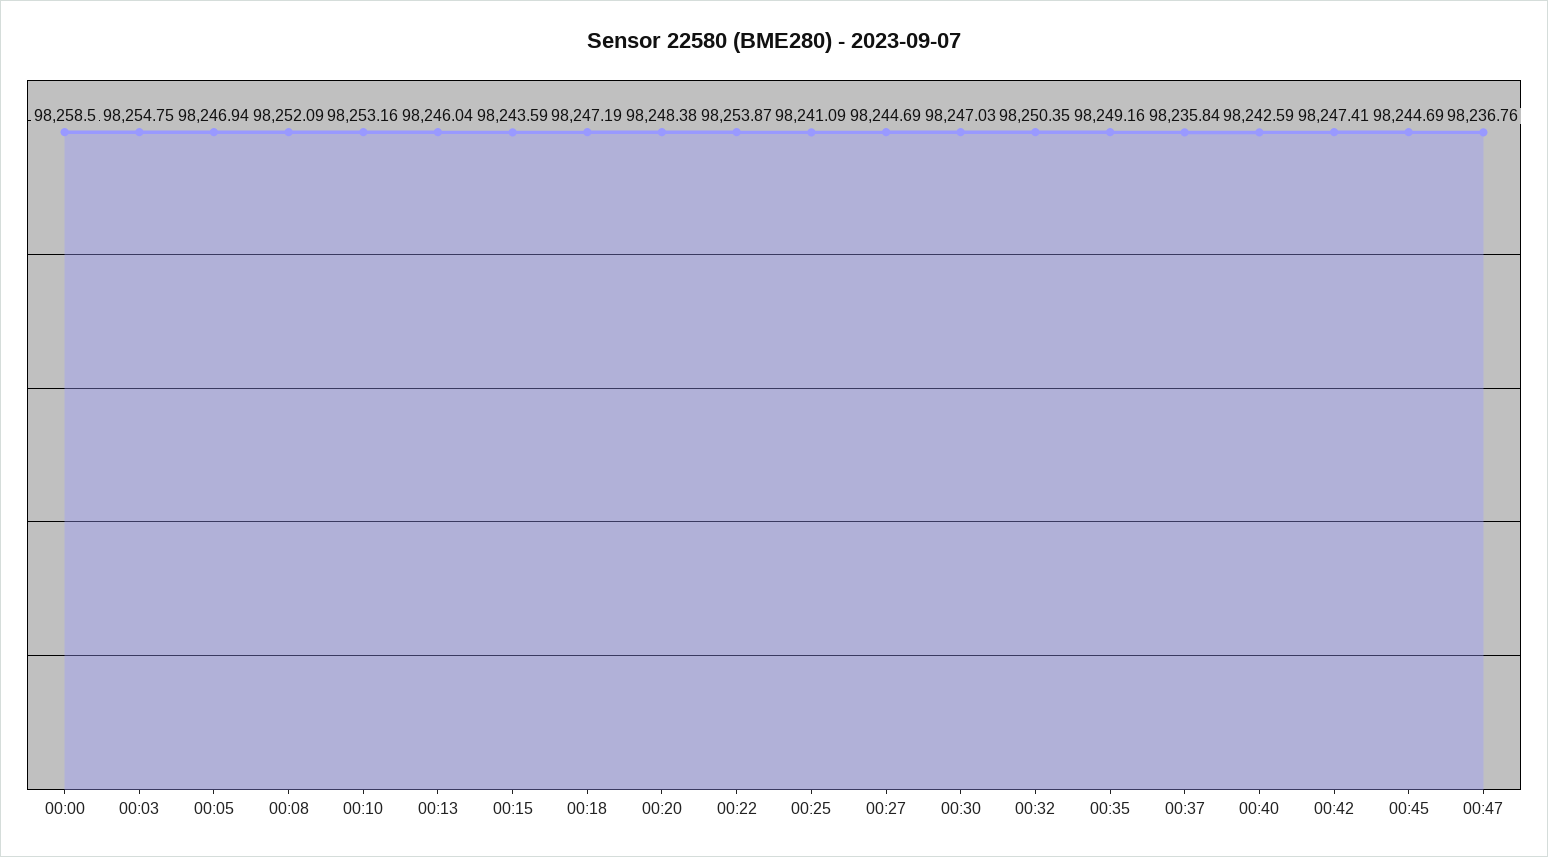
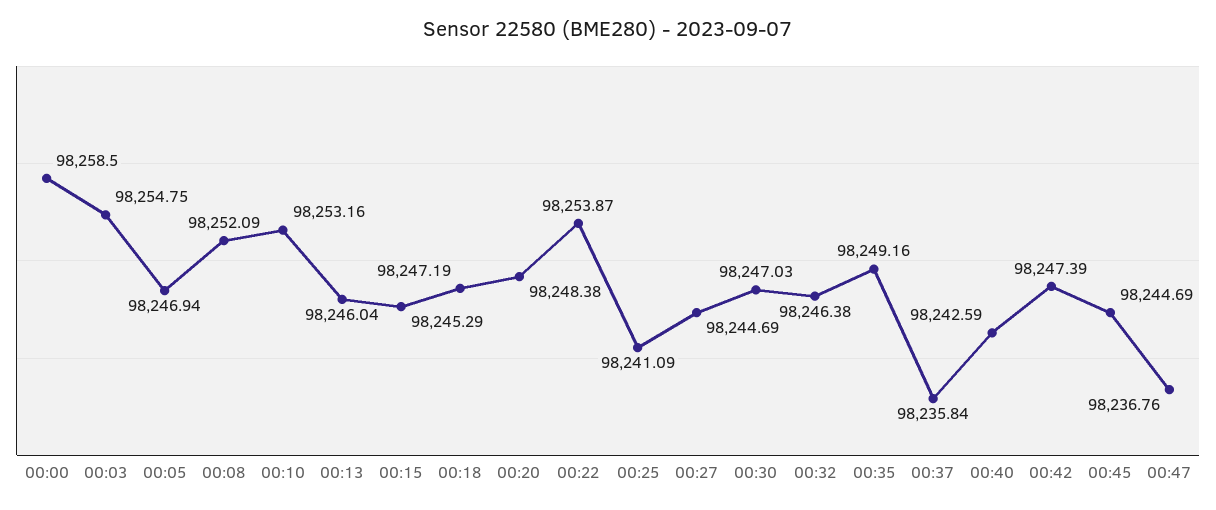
00:15: 98243.59 -> 98245.29
00:32: 98250.35 -> 98246.38
00:42: 98247.41 -> 98247.39

